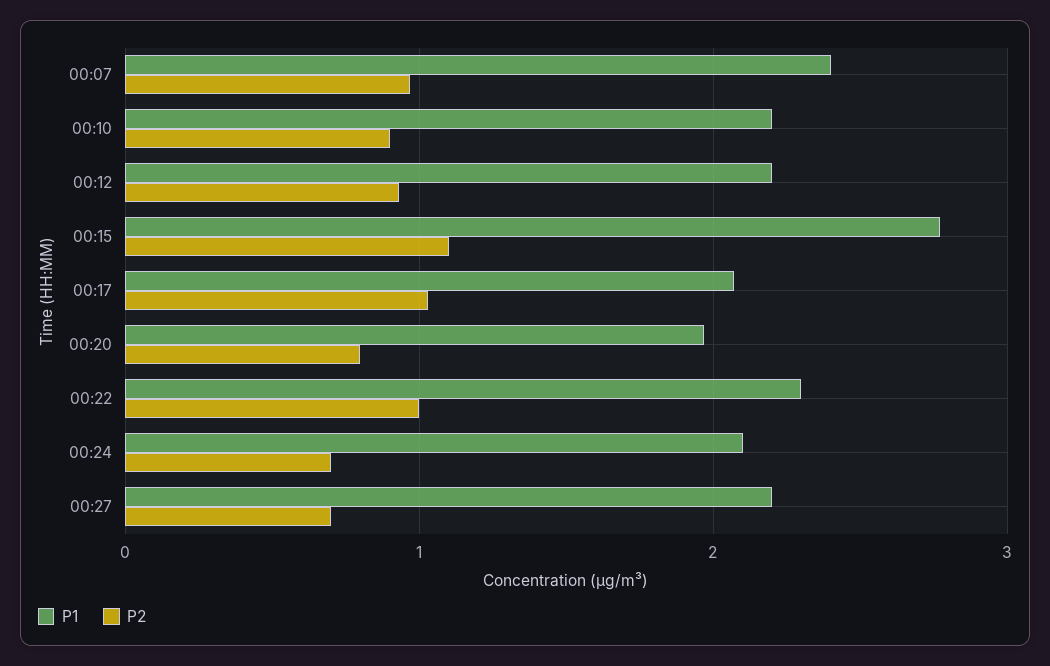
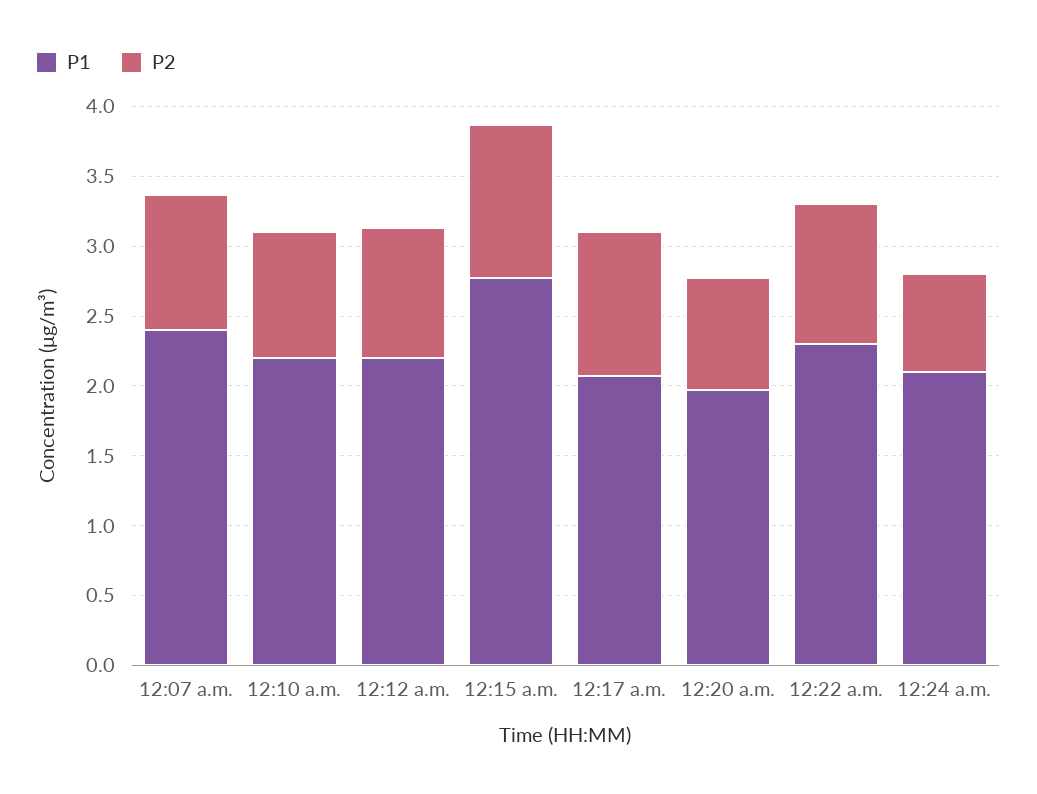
P1, 00:27: 2.2 -> none
P2, 00:27: 0.7 -> none

